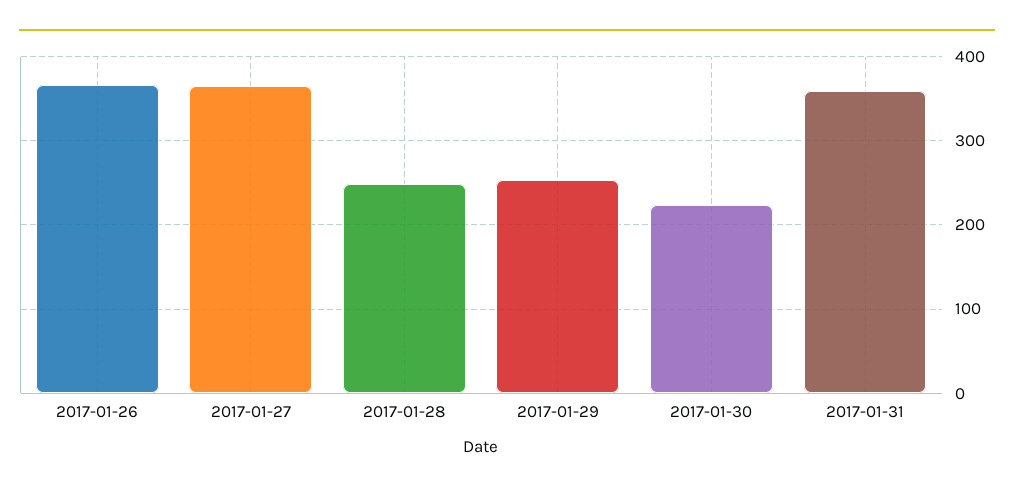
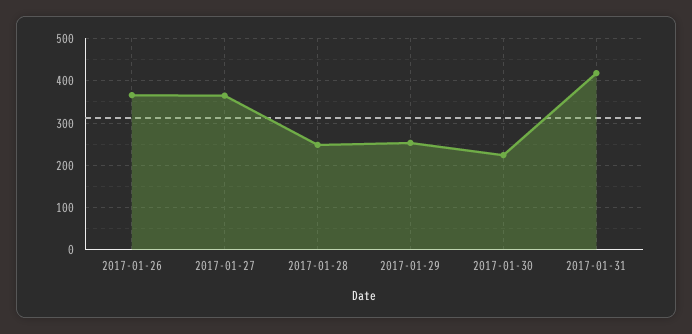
2017-01-31: 360 -> 420

